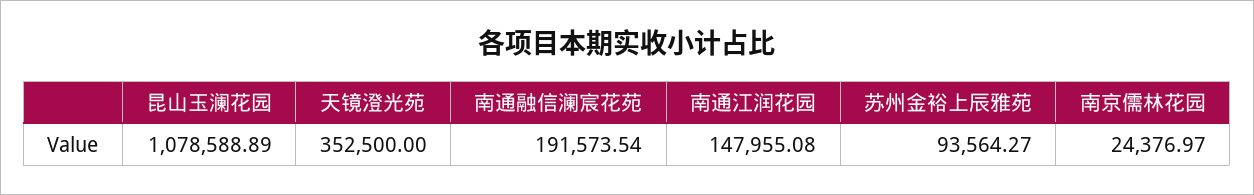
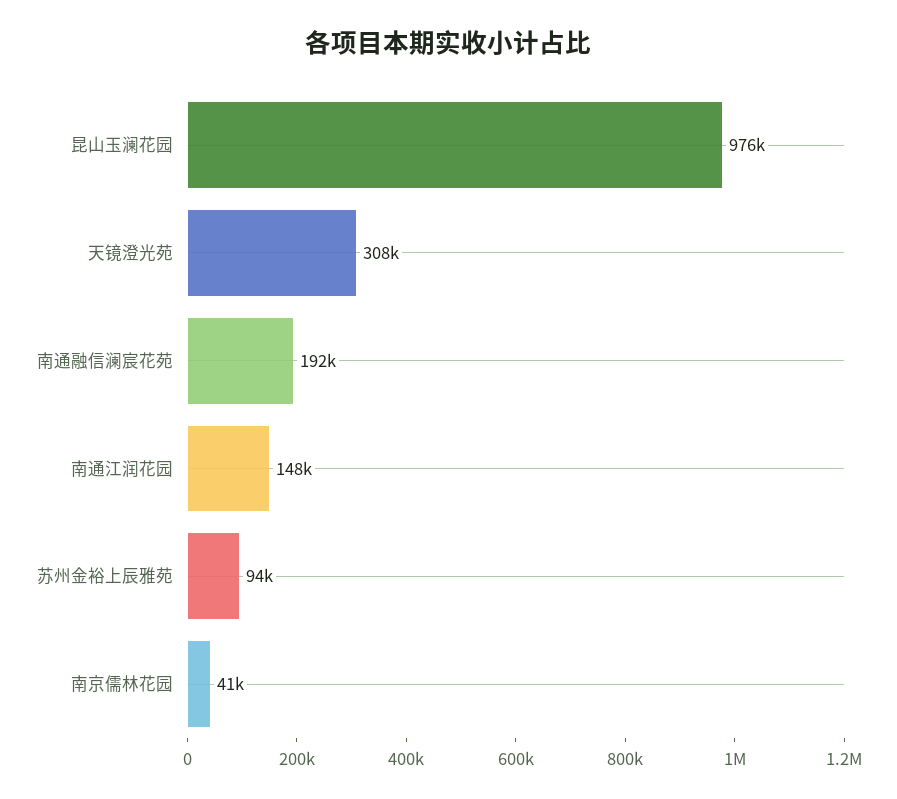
昆山玉澜花园: 1078588.89 -> 976000
天镜澄光苑: 352500 -> 308000
南京儒林花园: 24376.97 -> 41000

